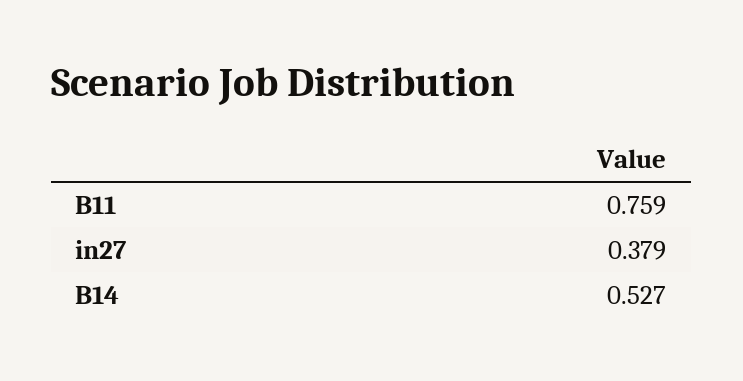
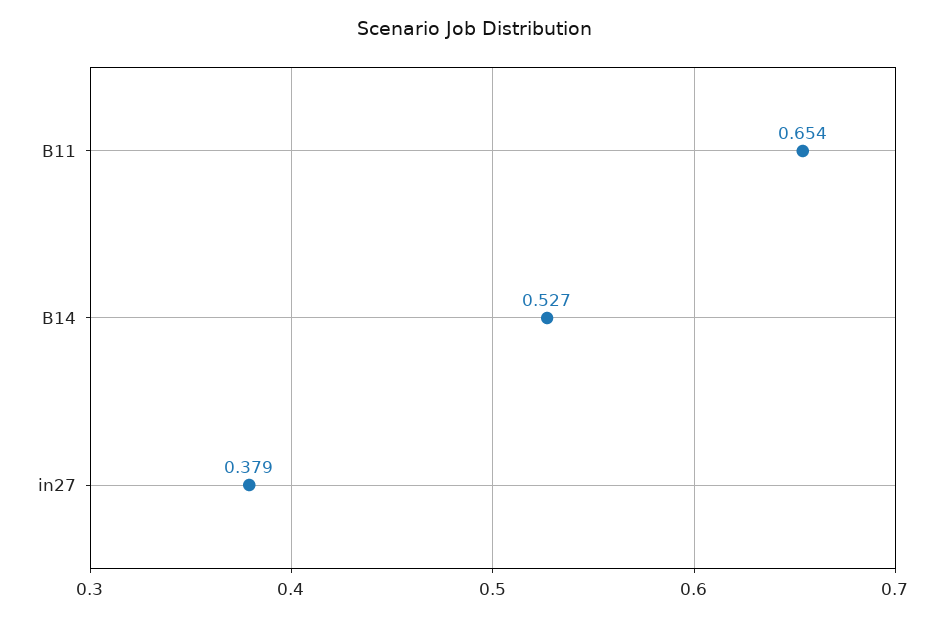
B11: 0.759 -> 0.654

